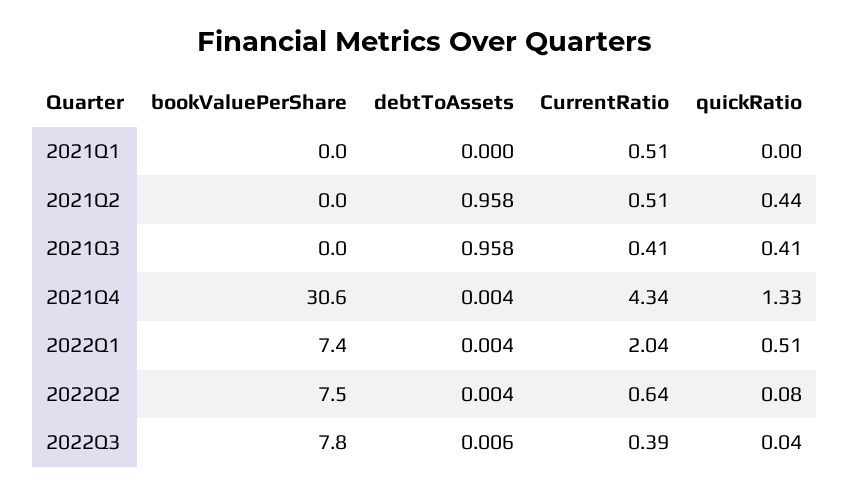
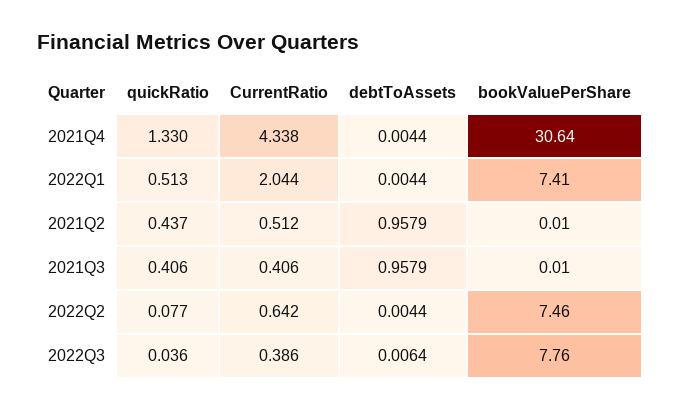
bookValuePerShare, 2021Q1: 0 -> none
debtToAssets, 2021Q1: 0 -> none
CurrentRatio, 2021Q1: 0.51 -> none
quickRatio, 2021Q1: 0 -> none

